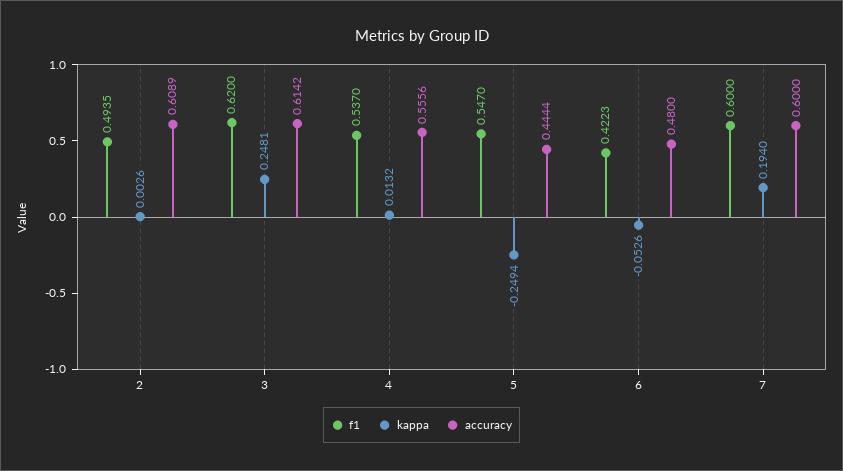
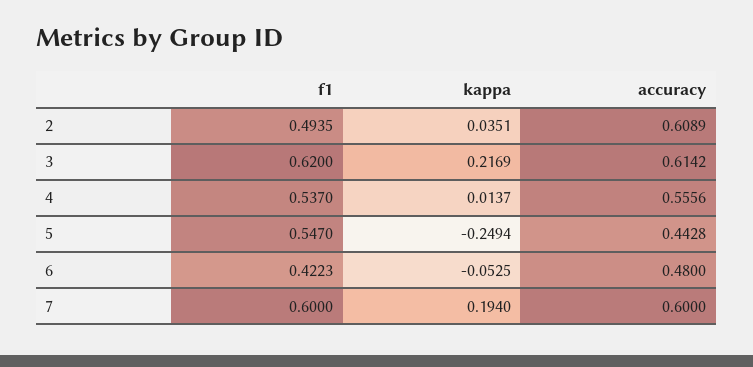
kappa, 2: 0.0026 -> 0.0351
kappa, 3: 0.2481 -> 0.2169
kappa, 4: 0.0132 -> 0.0137
accuracy, 5: 0.4444 -> 0.4428
kappa, 6: -0.0526 -> -0.0525

